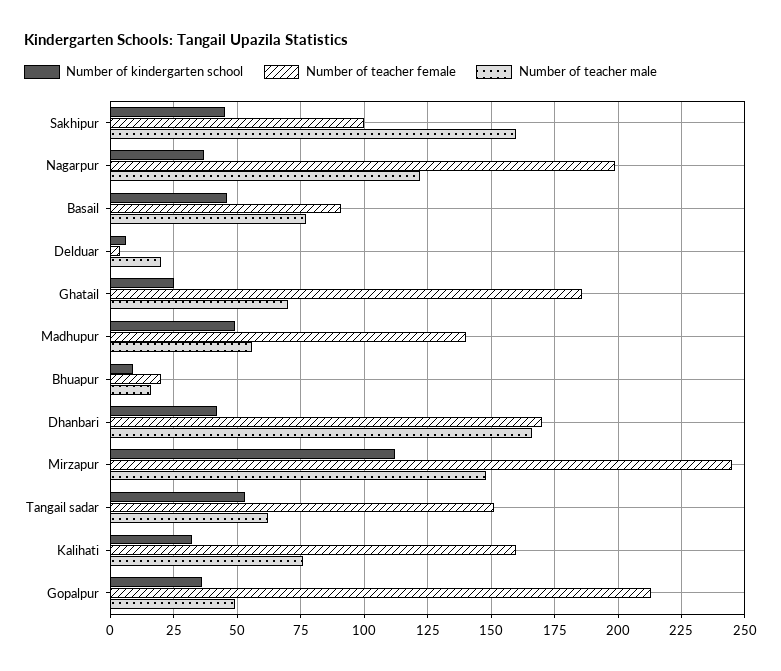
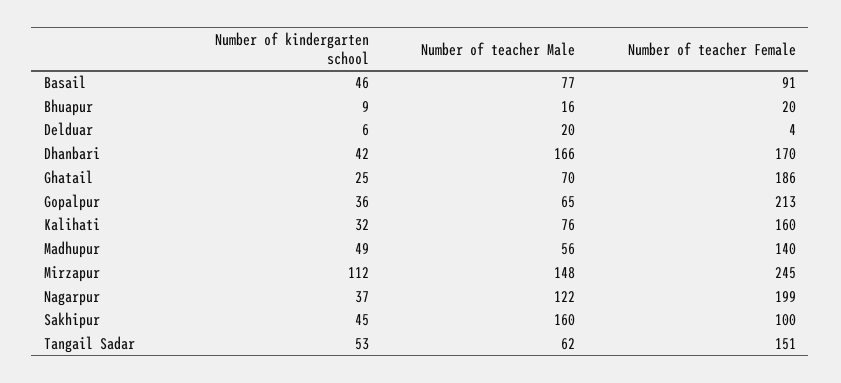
Number of teacher male, Gopalpur: 50 -> 65

